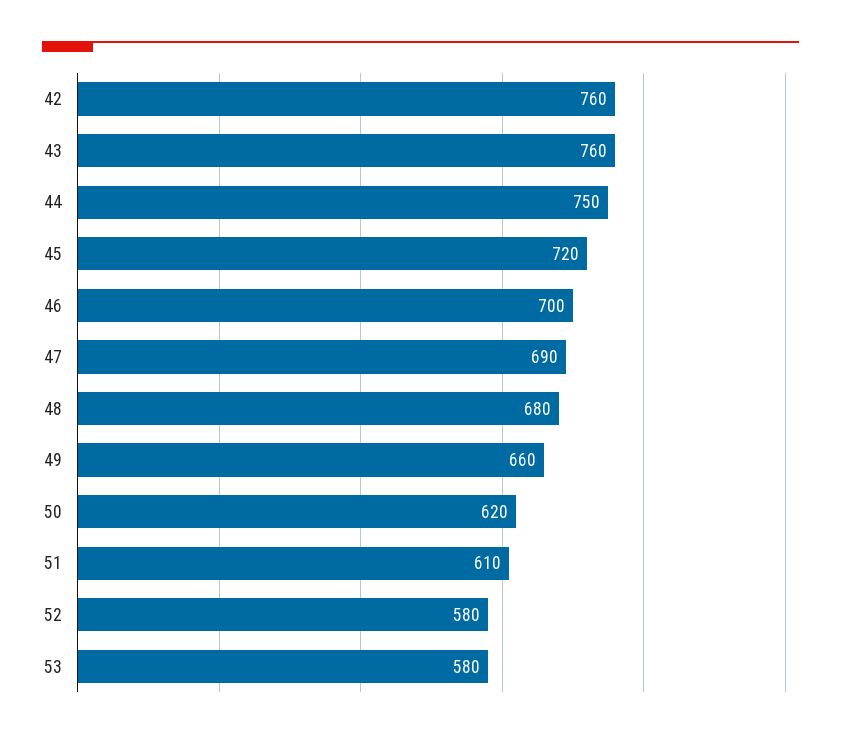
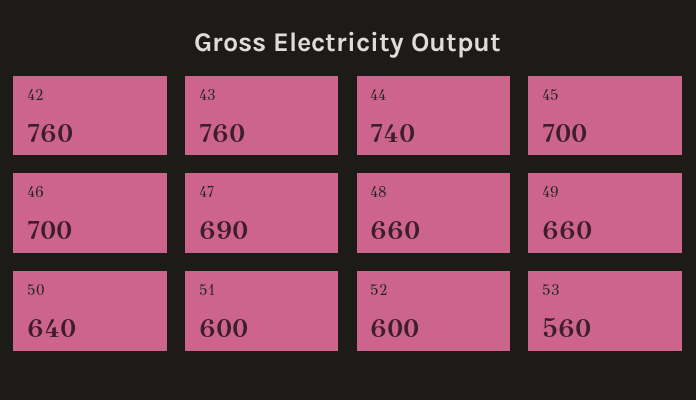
44: 750 -> 740
45: 720 -> 700
48: 680 -> 660
50: 620 -> 640
51: 610 -> 600
52: 580 -> 600
53: 580 -> 560

